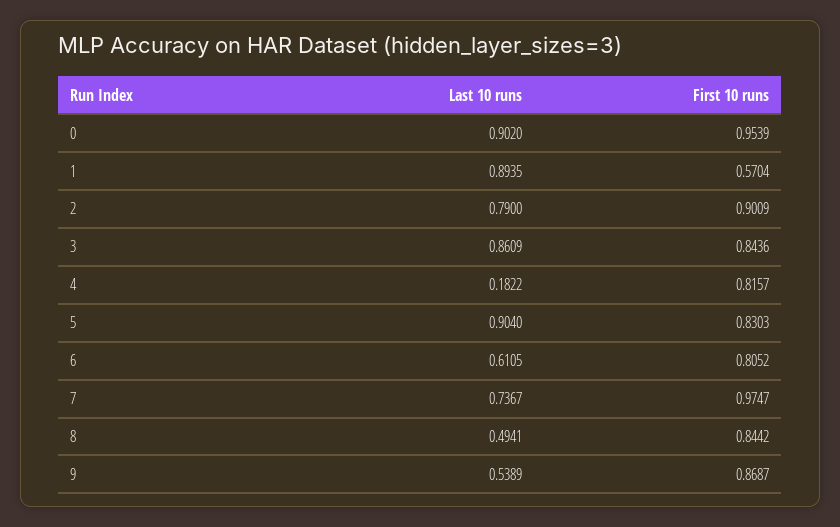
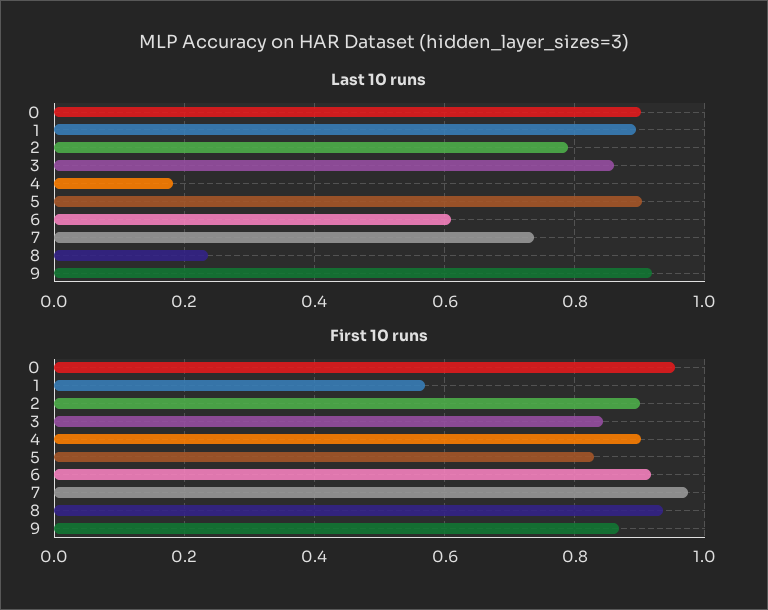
First 10 runs, 4: 0.8157 -> 0.9
First 10 runs, 6: 0.8052 -> 0.92
Last 10 runs, 8: 0.4941 -> 0.24
First 10 runs, 8: 0.8442 -> 0.94
Last 10 runs, 9: 0.5389 -> 0.92

